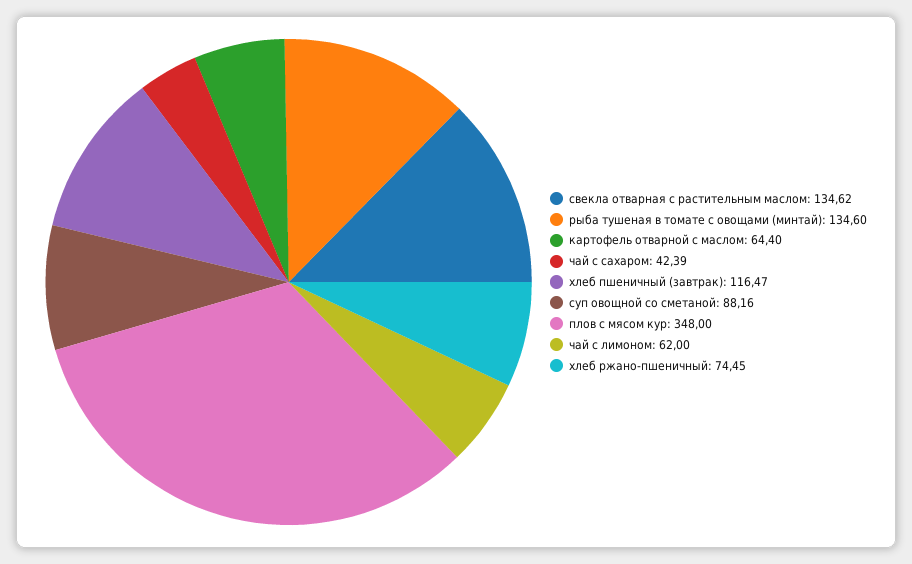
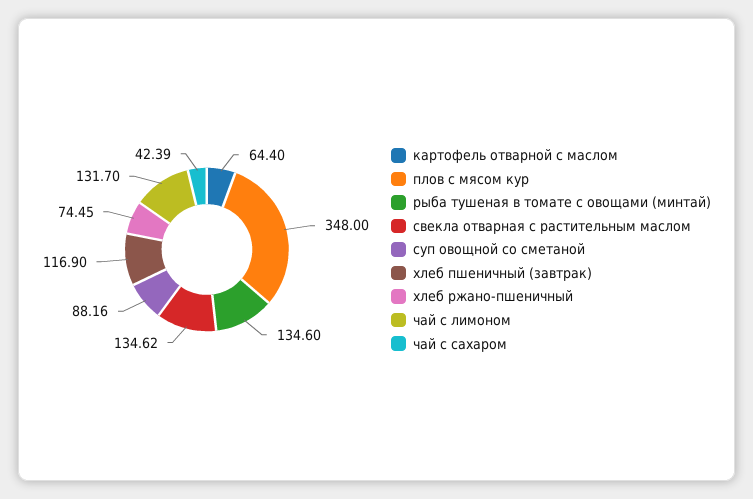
хлеб пшеничный (завтрак): 116.47 -> 116.9
чай с лимоном: 62 -> 131.7

